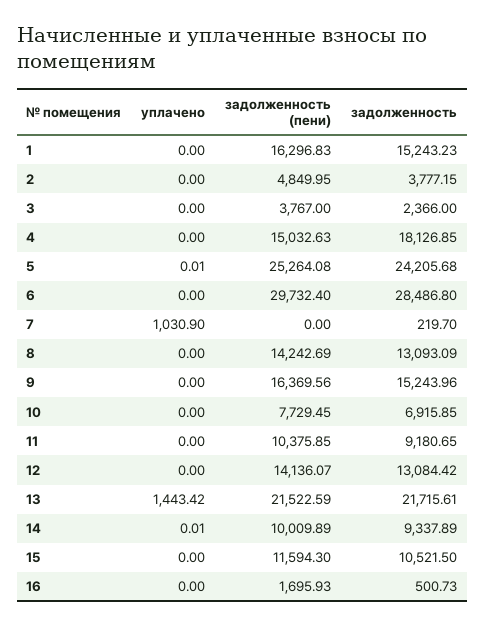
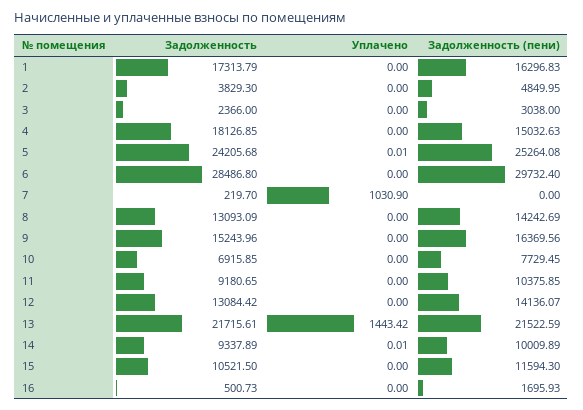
задолженность, 1: 15243.23 -> 17313.79
задолженность, 2: 3777.15 -> 3829.3
задолженность (пени), 3: 3767 -> 3038

